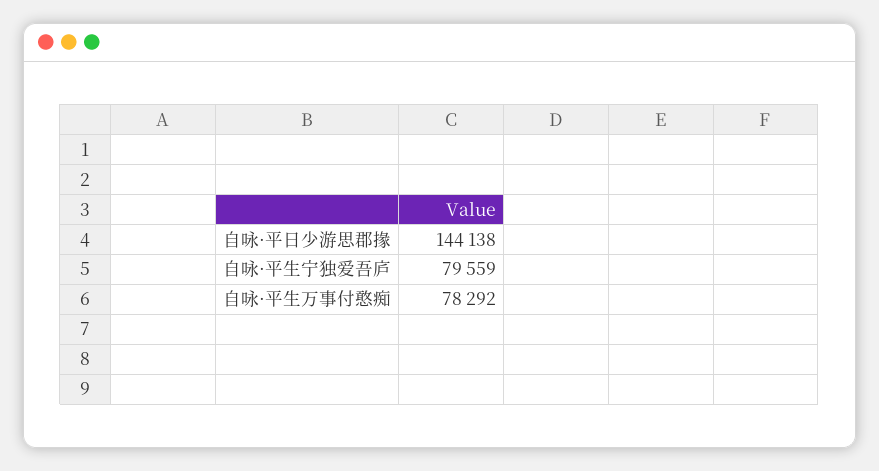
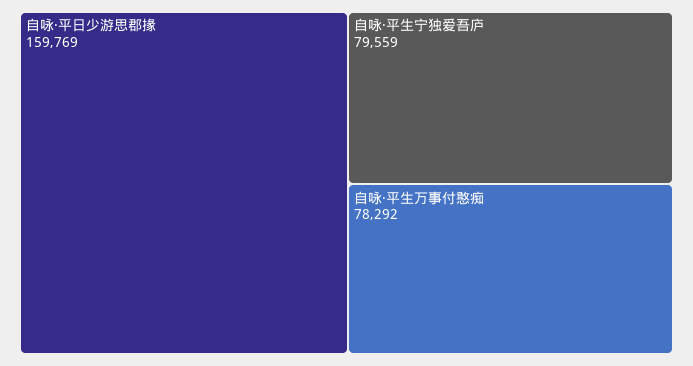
自咏·平日少游思郡掾: 144138 -> 159769

